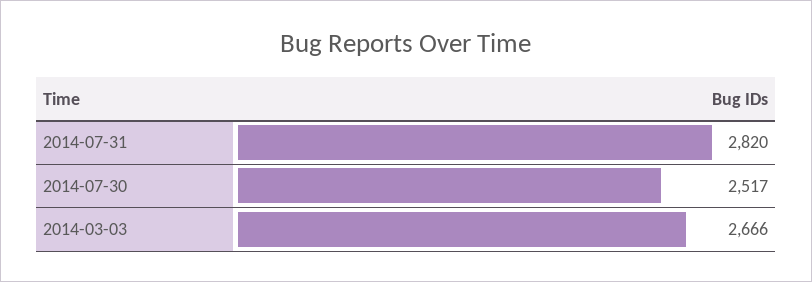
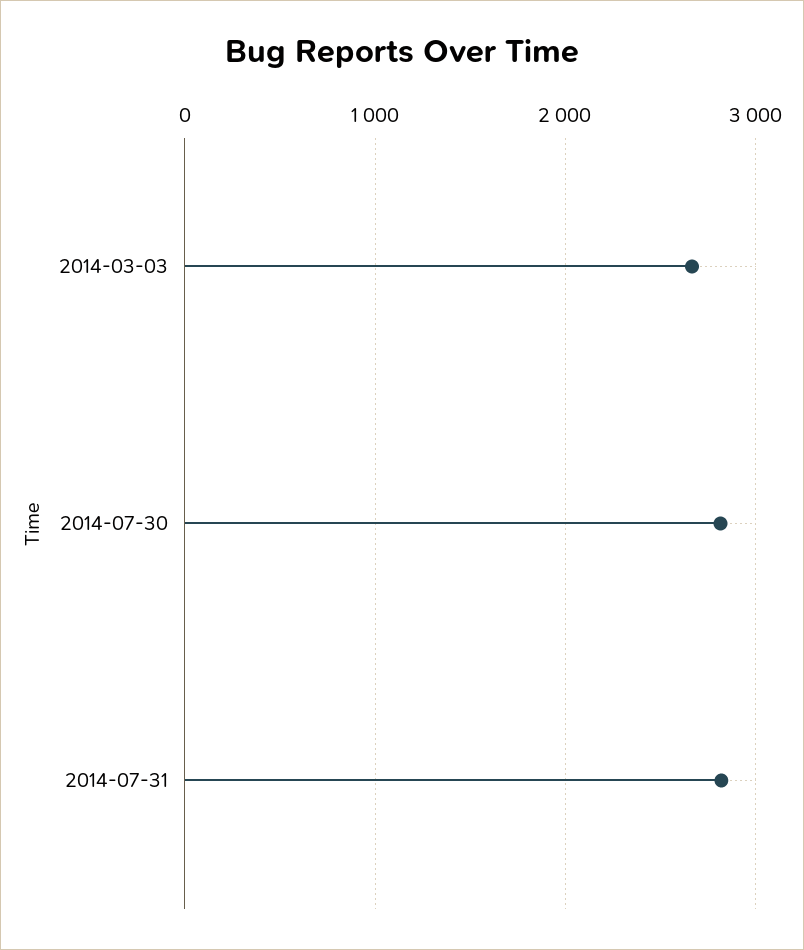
2014-07-30: 2517 -> 2800

